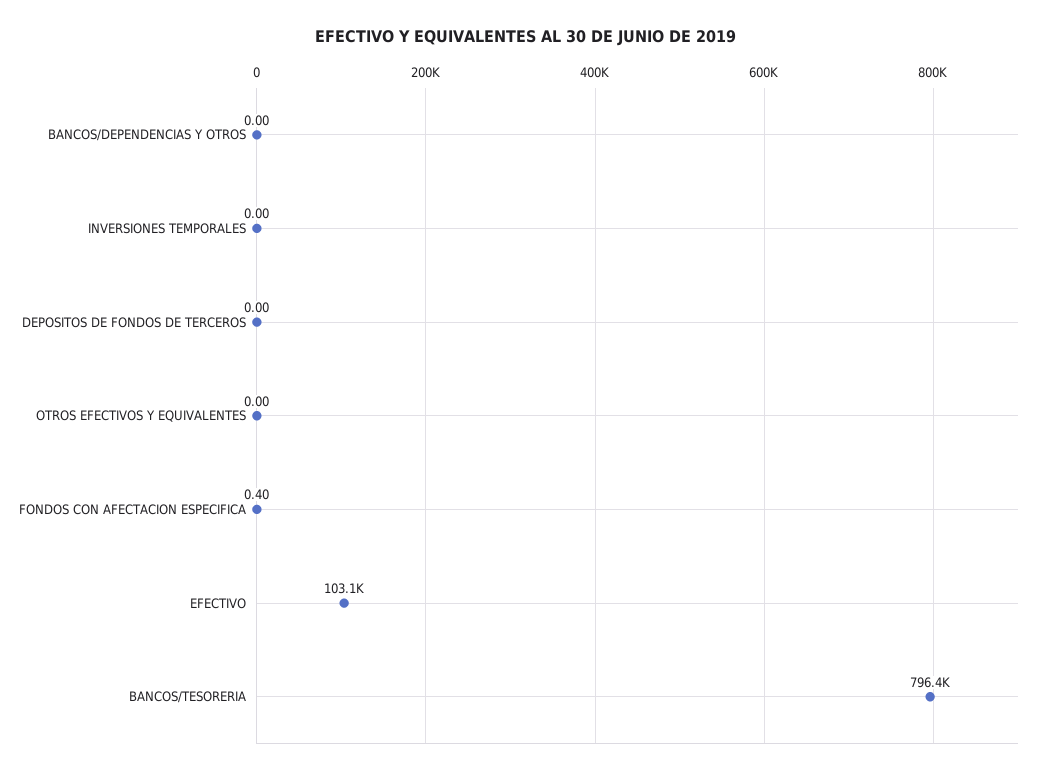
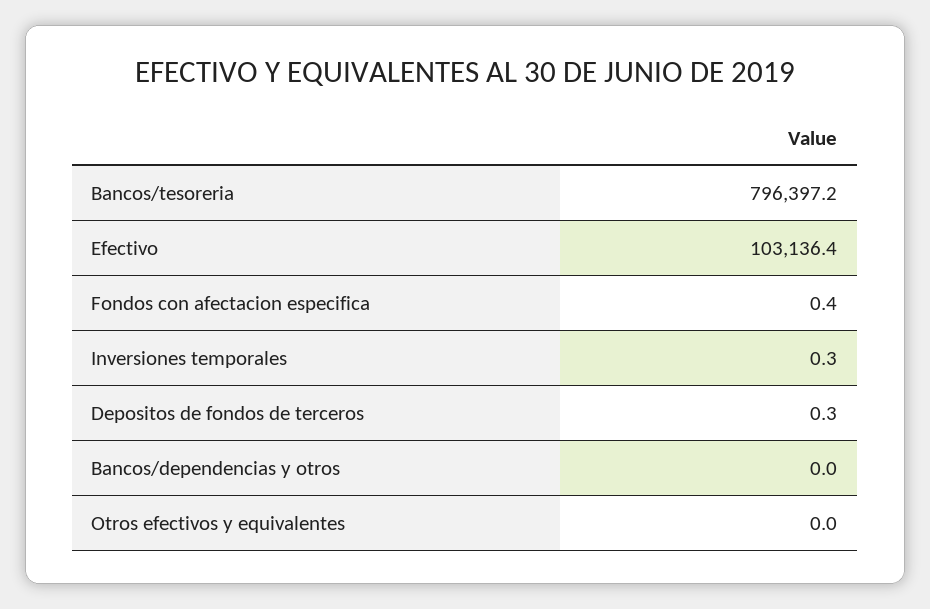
INVERSIONES TEMPORALES: 0 -> 0.3
DEPOSITOS DE FONDOS DE TERCEROS: 0 -> 0.3

